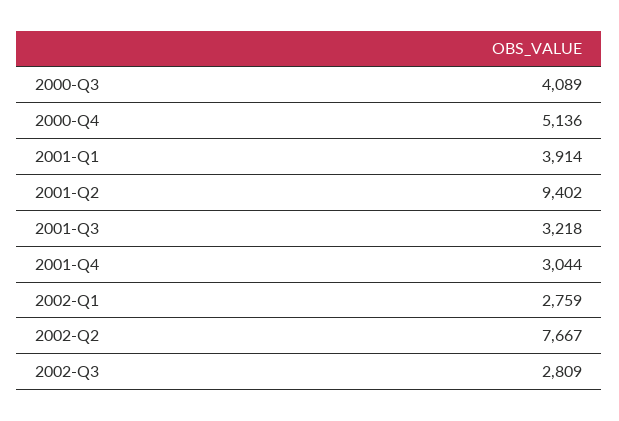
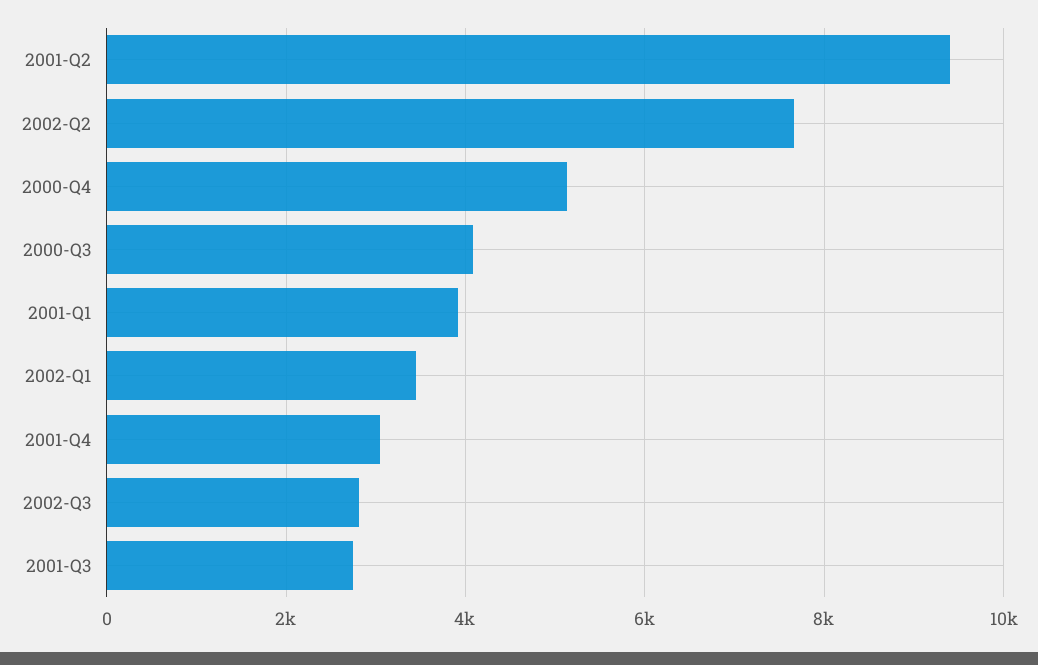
2001-Q3: 3218 -> 2800
2002-Q1: 2759 -> 3400

